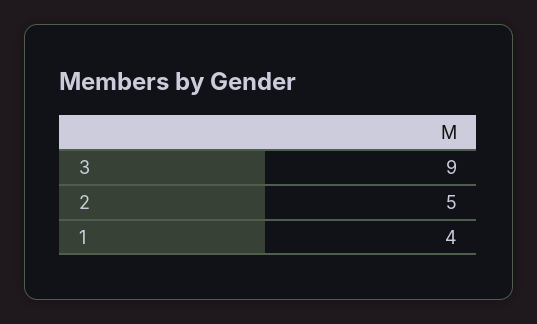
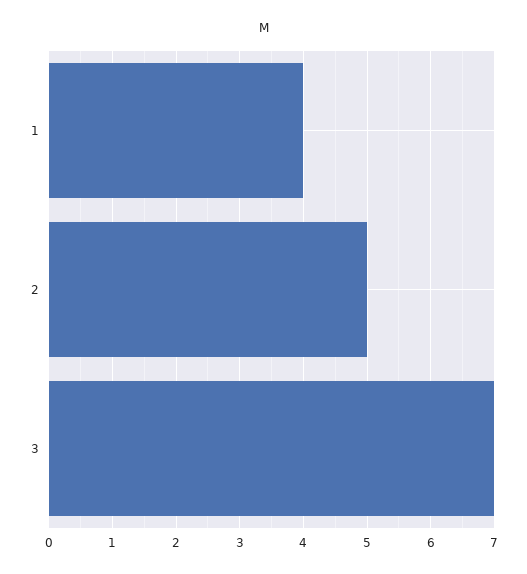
3: 9 -> 7

